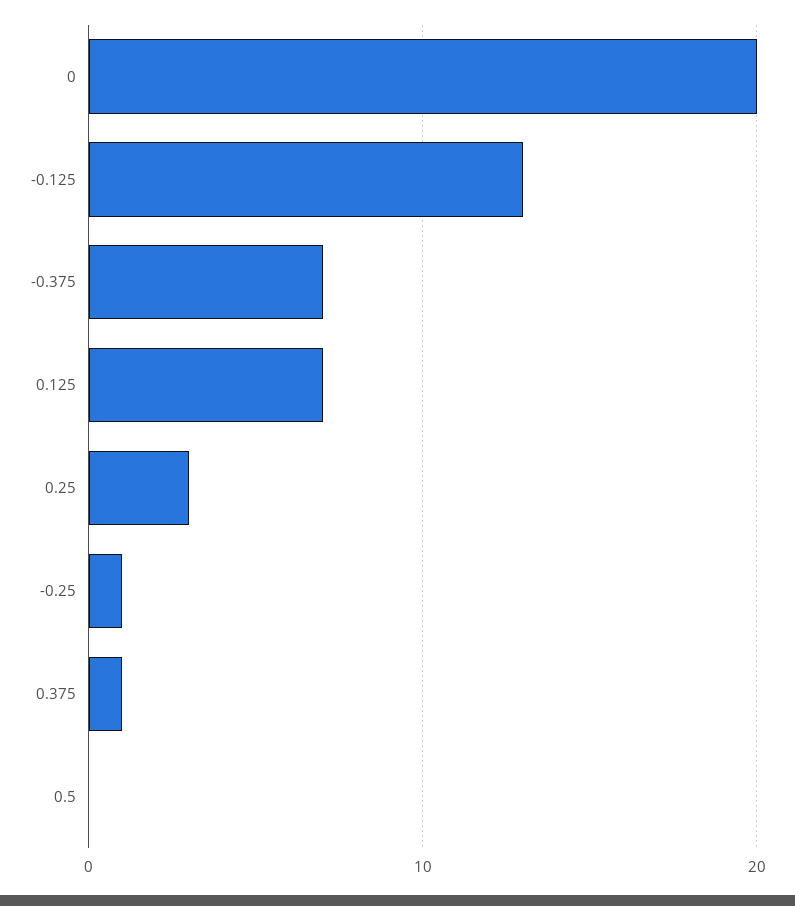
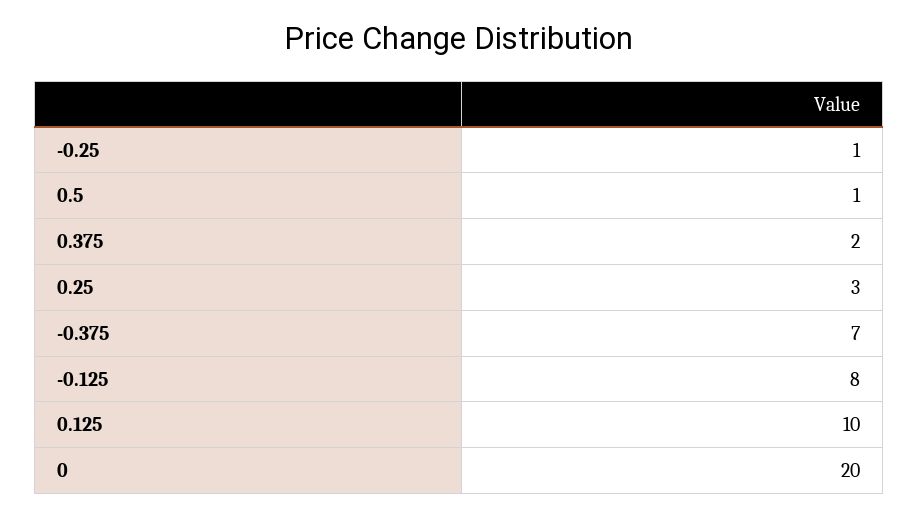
-0.125: 13 -> 8
0.125: 7 -> 10
0.375: 1 -> 2
0.5: 0 -> 1

